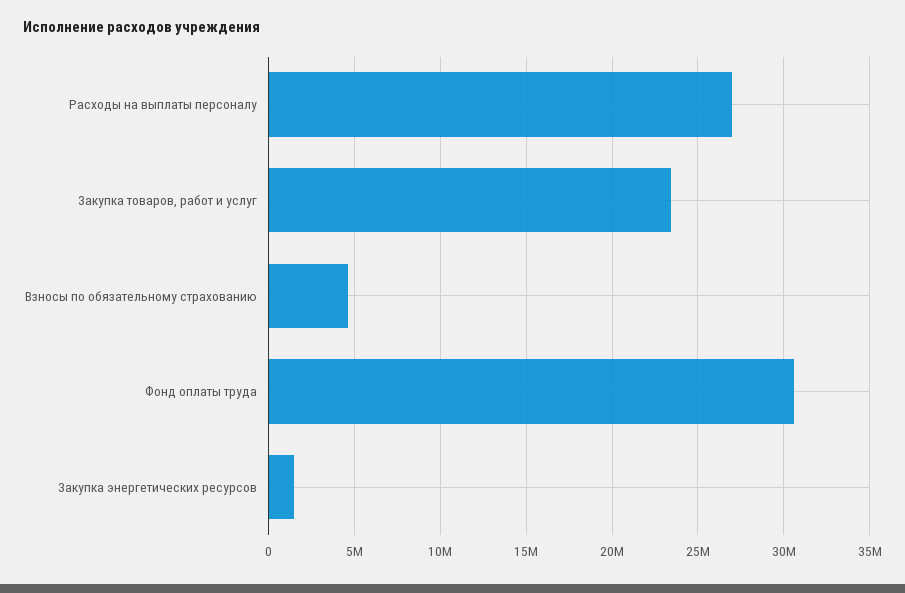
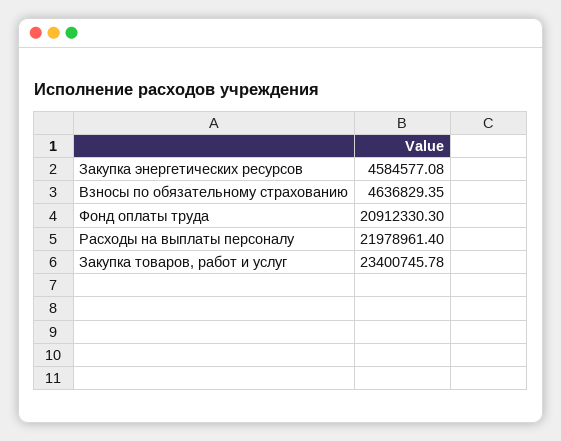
Расходы на выплаты персоналу: 27000000 -> 21978961.4
Фонд оплаты труда: 30500000 -> 20912330.3
Закупка энергетических ресурсов: 1500000 -> 4584577.08

